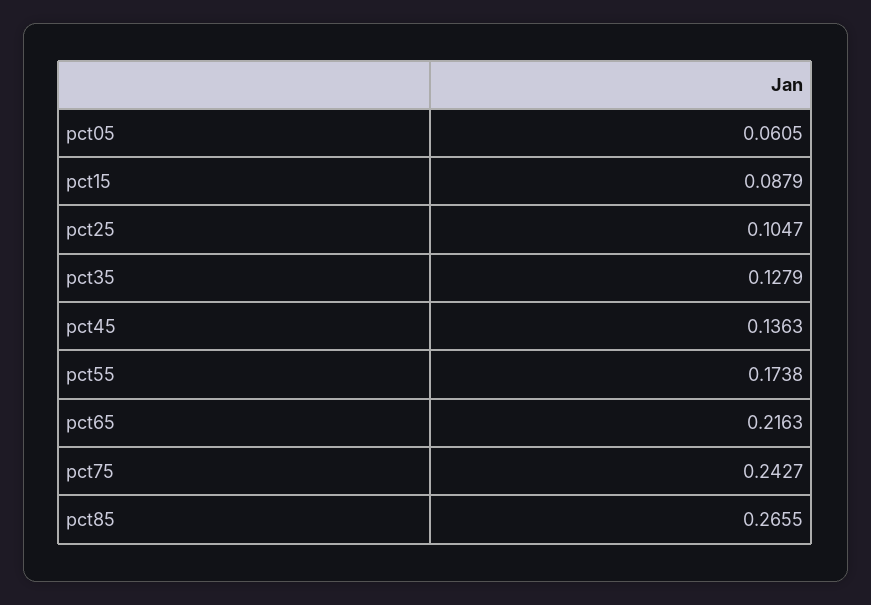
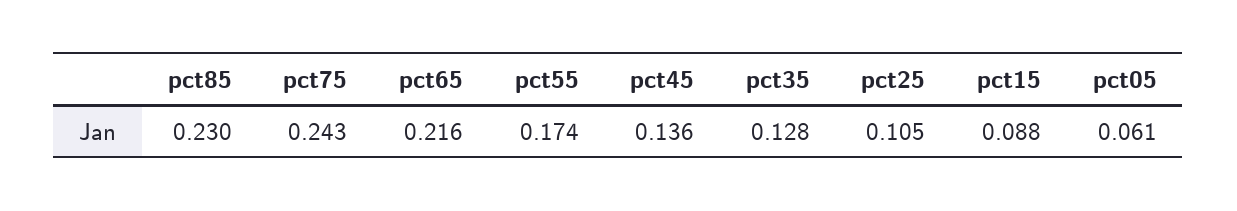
pct85: 0.2655 -> 0.23

